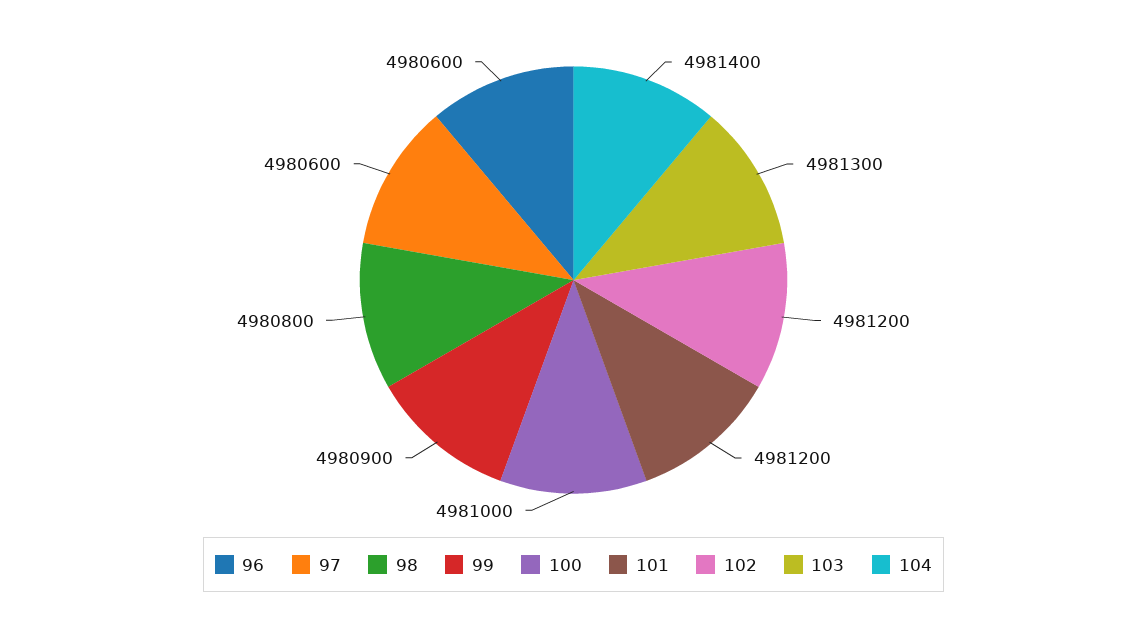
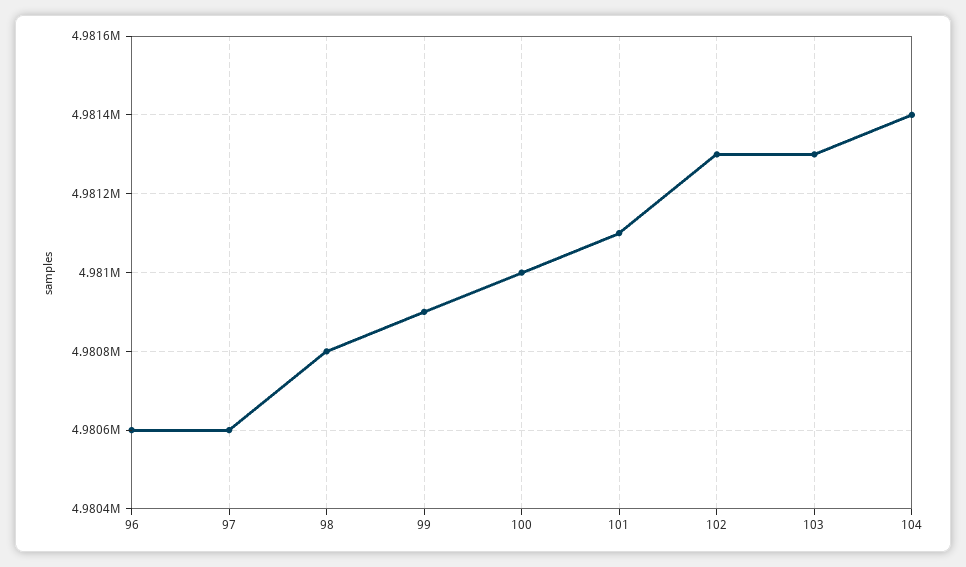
101: 4981200 -> 4981100
102: 4981200 -> 4981300

